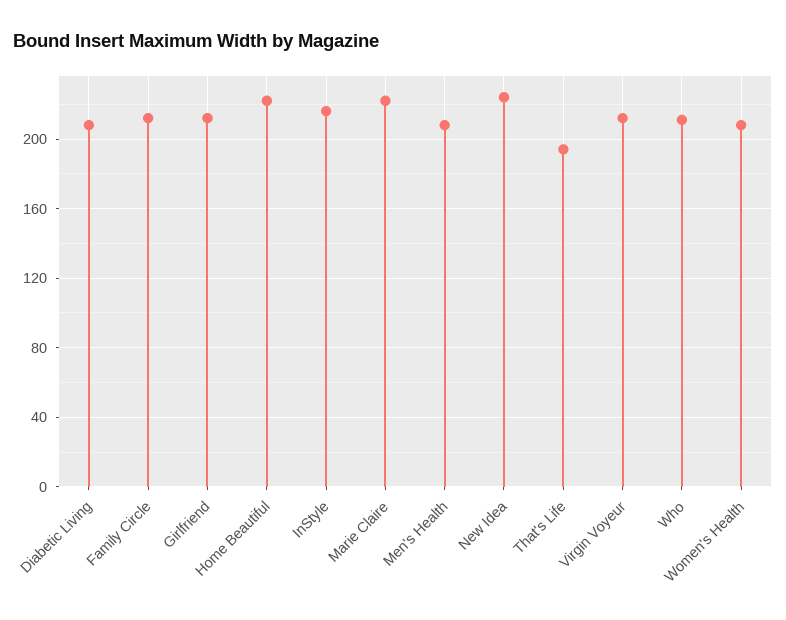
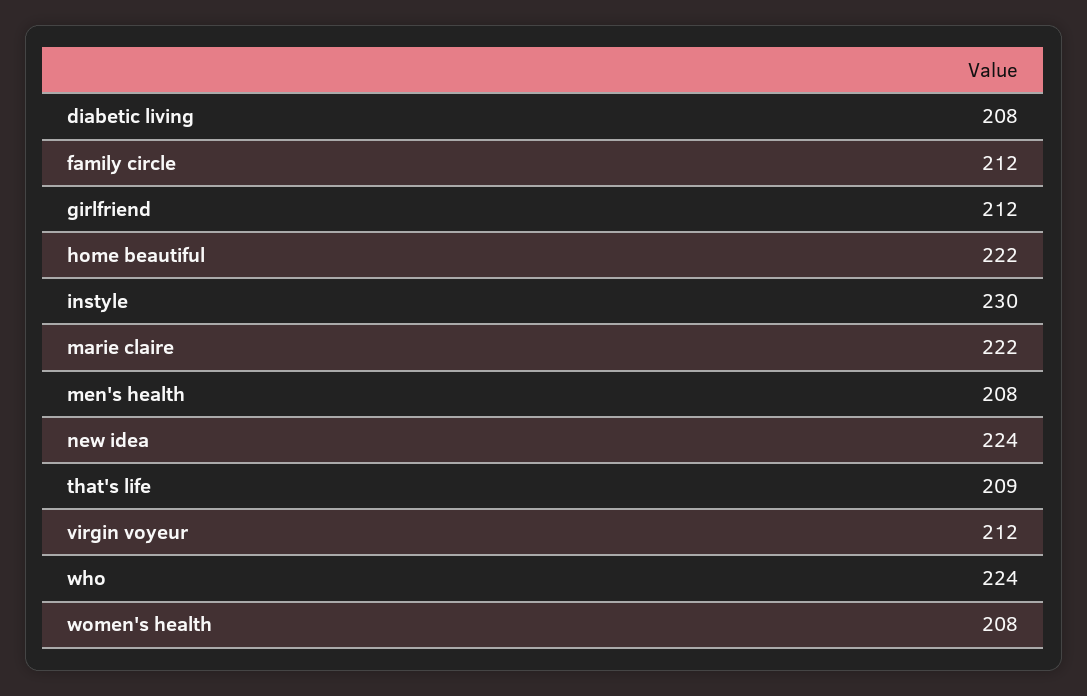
InStyle: 215 -> 230
That's Life: 195 -> 209
Who: 210 -> 224

